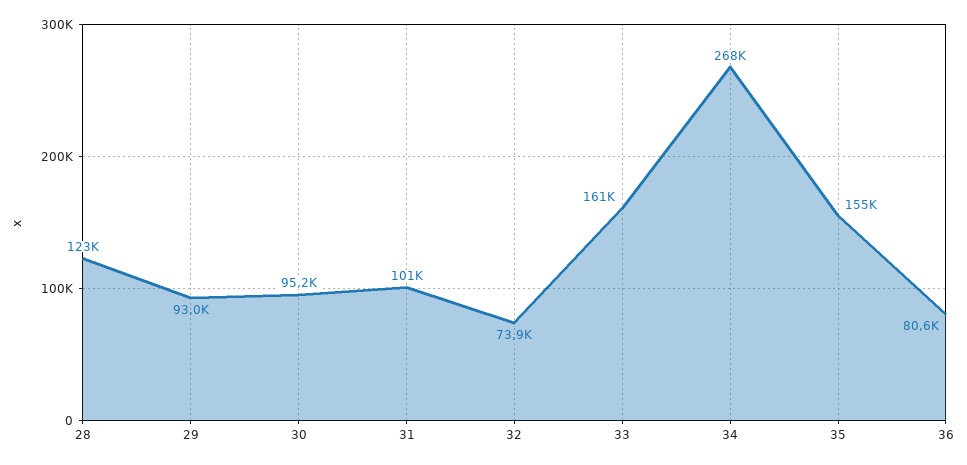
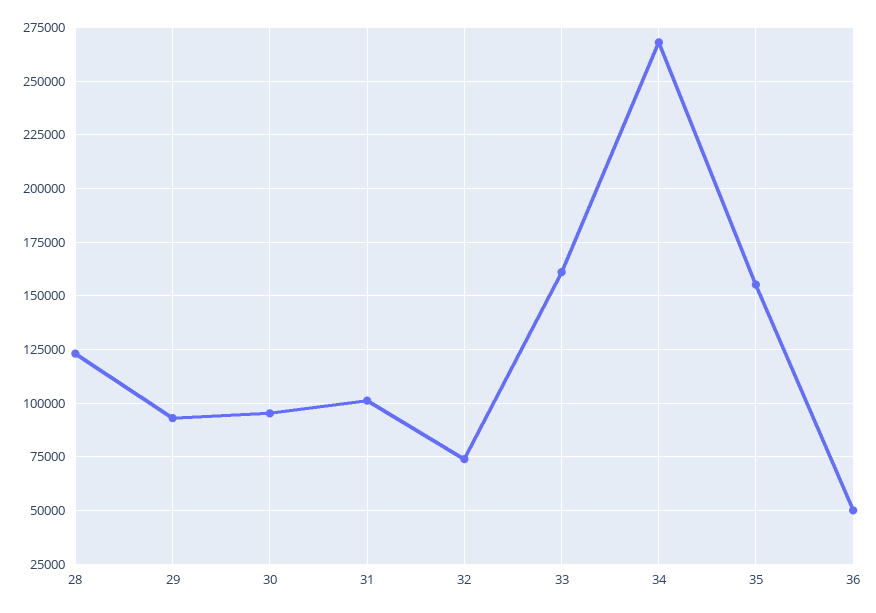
36: 80600 -> 50000

